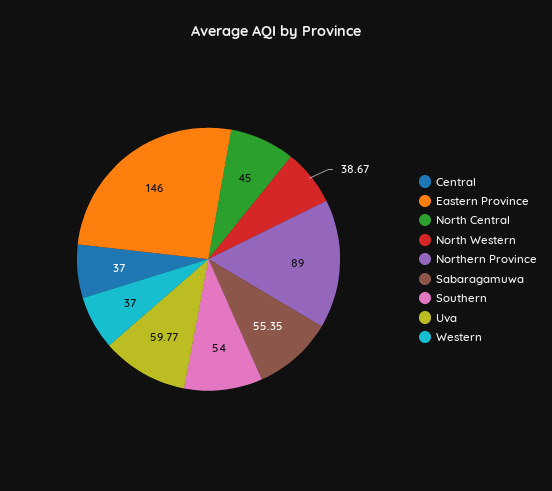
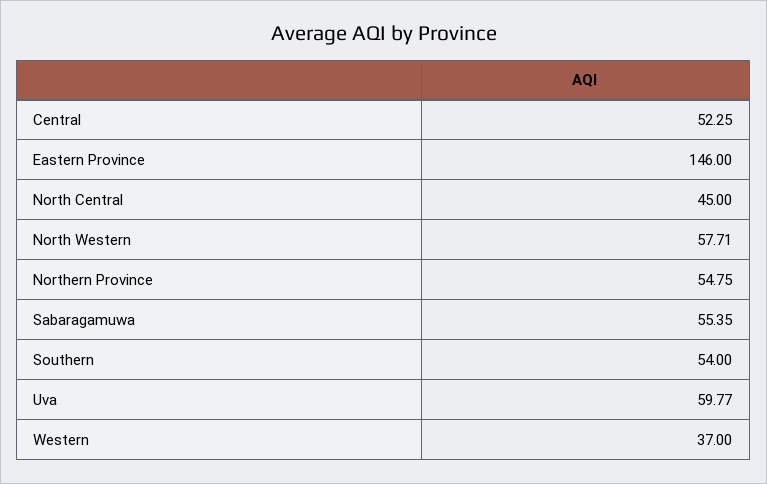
Central: 37 -> 52.25
North Western: 38.67 -> 57.71
Northern Province: 89 -> 54.75

